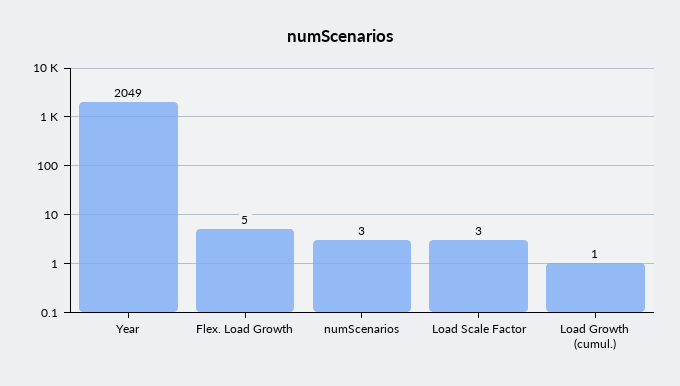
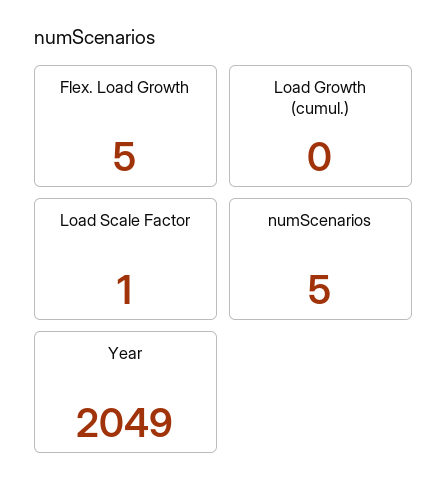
numScenarios: 3 -> 5
Load Scale Factor: 3 -> 1
Load Growth (cumul.): 1 -> 0

